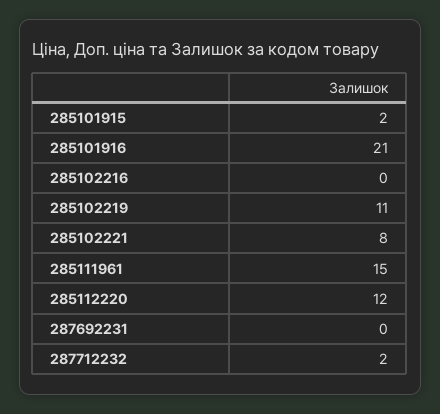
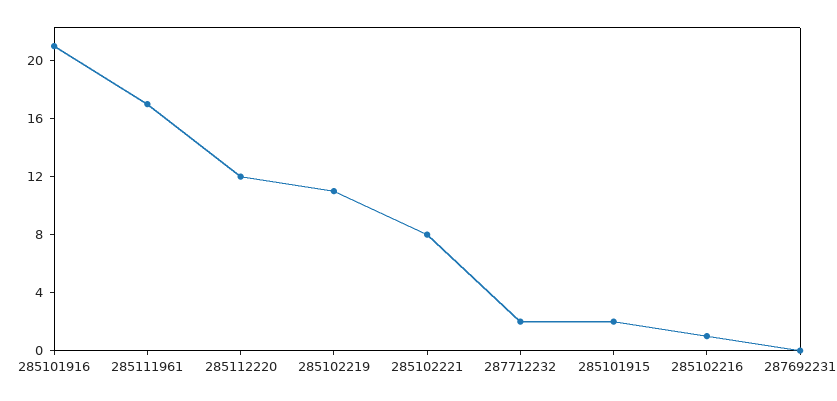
285102216: 0 -> 1
285111961: 15 -> 17

